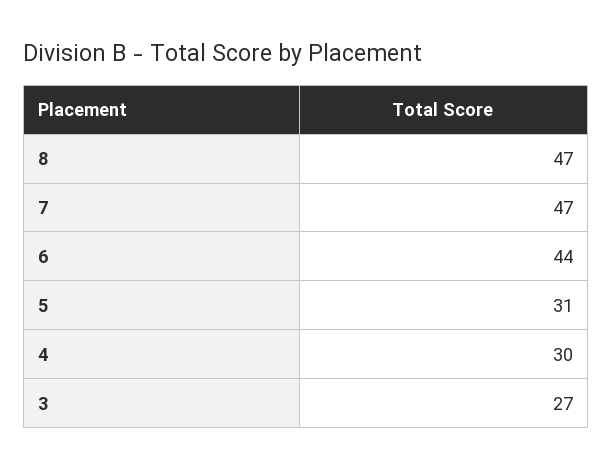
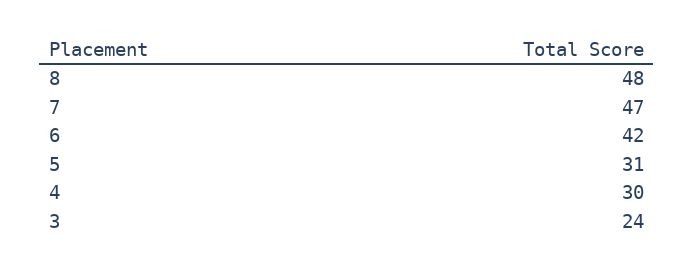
8: 47 -> 48
6: 44 -> 42
3: 27 -> 24

